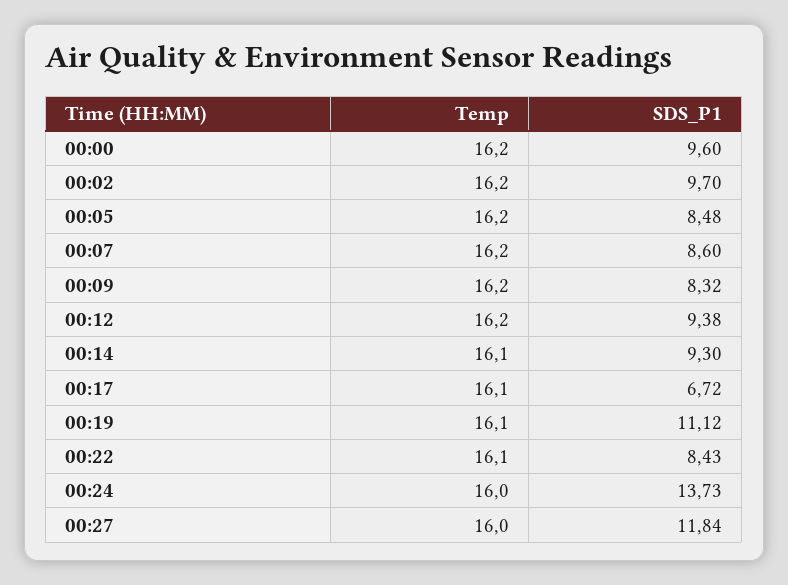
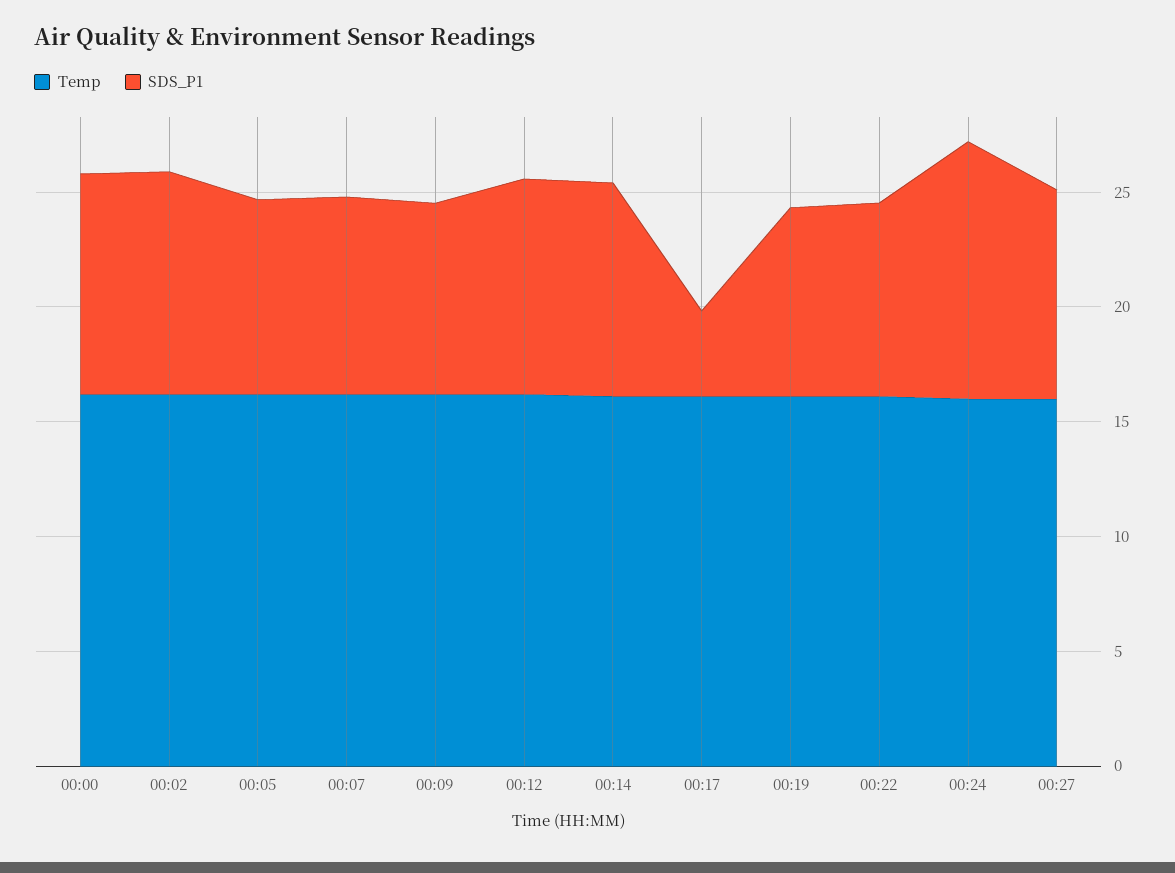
SDS_P1, 00:17: 6.72 -> 4
SDS_P1, 00:19: 11.12 -> 8
SDS_P1, 00:24: 13.73 -> 11
SDS_P1, 00:27: 11.84 -> 9

